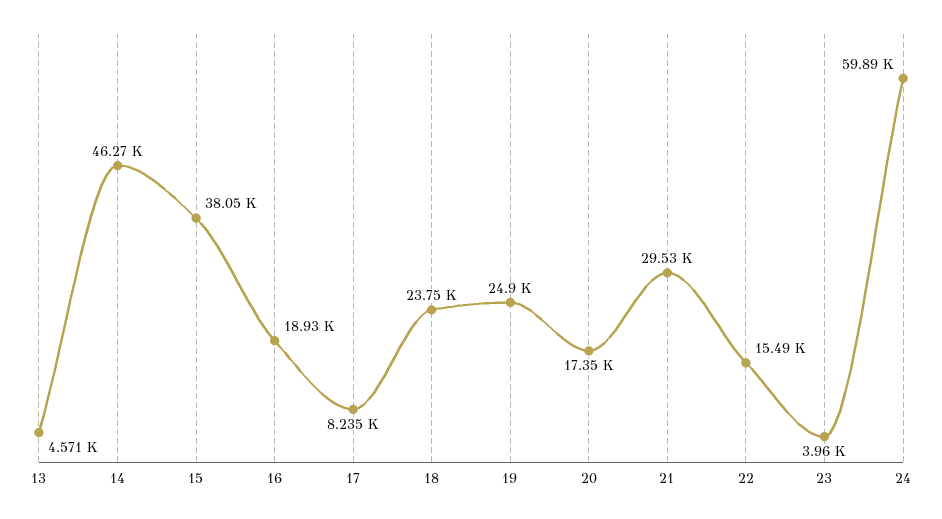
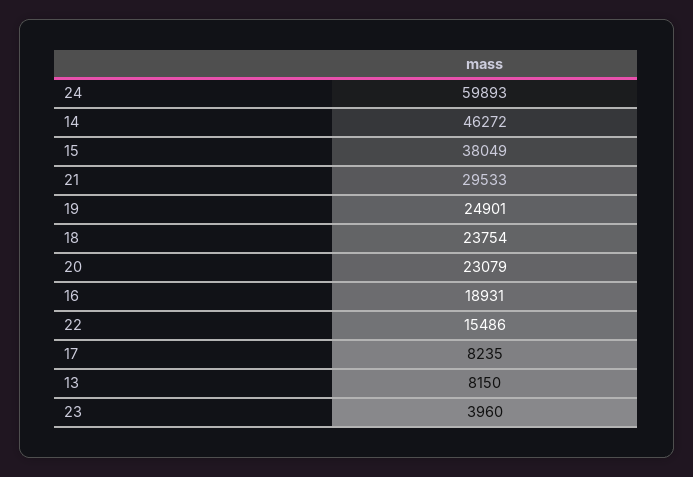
13: 4571 -> 8150
20: 17350 -> 23079

